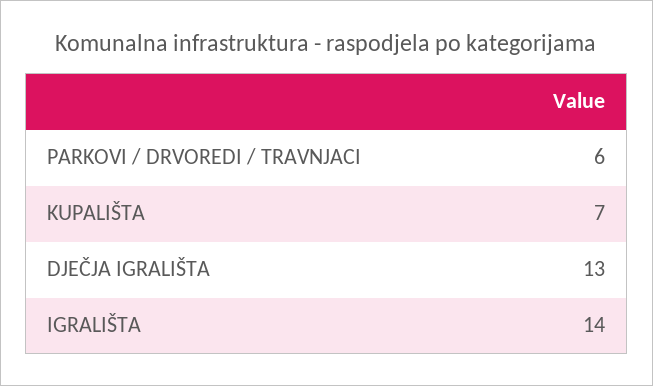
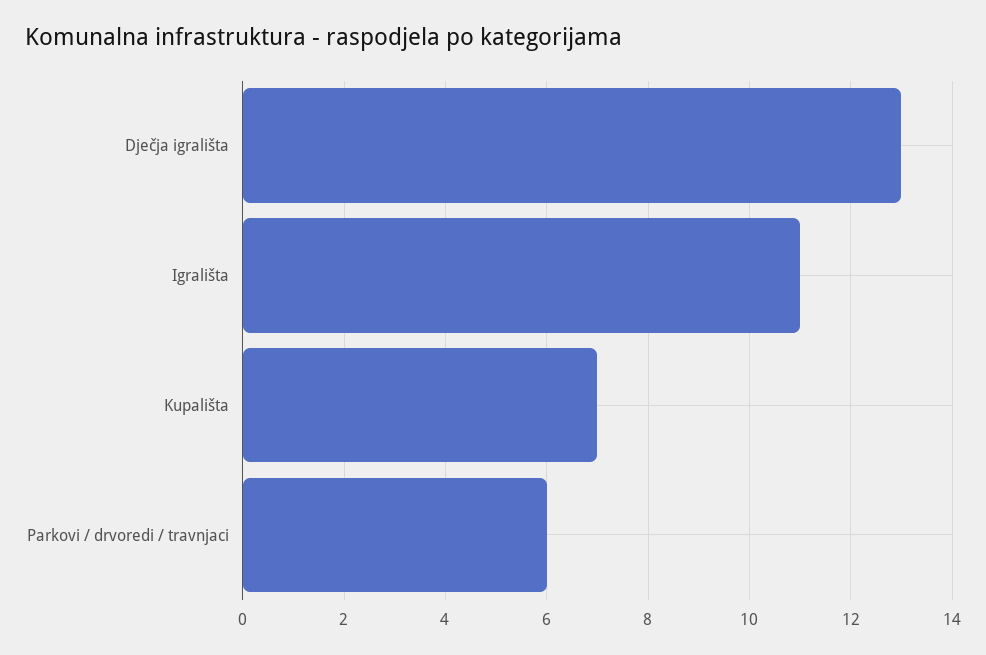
IGRALIŠTA: 14 -> 11

